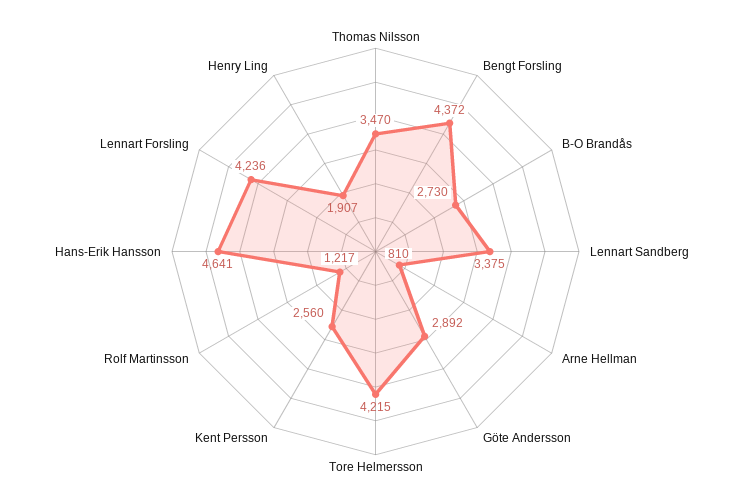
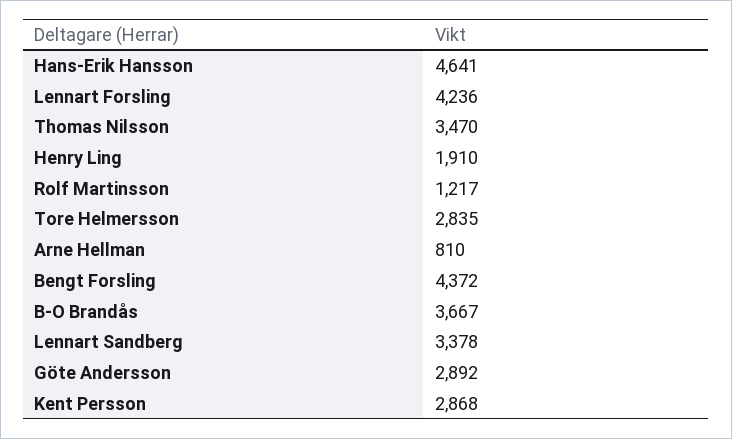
B-O Brandås: 2730 -> 3667
Lennart Sandberg: 3375 -> 3378
Tore Helmersson: 4215 -> 2835
Kent Persson: 2560 -> 2868
Henry Ling: 1907 -> 1910

